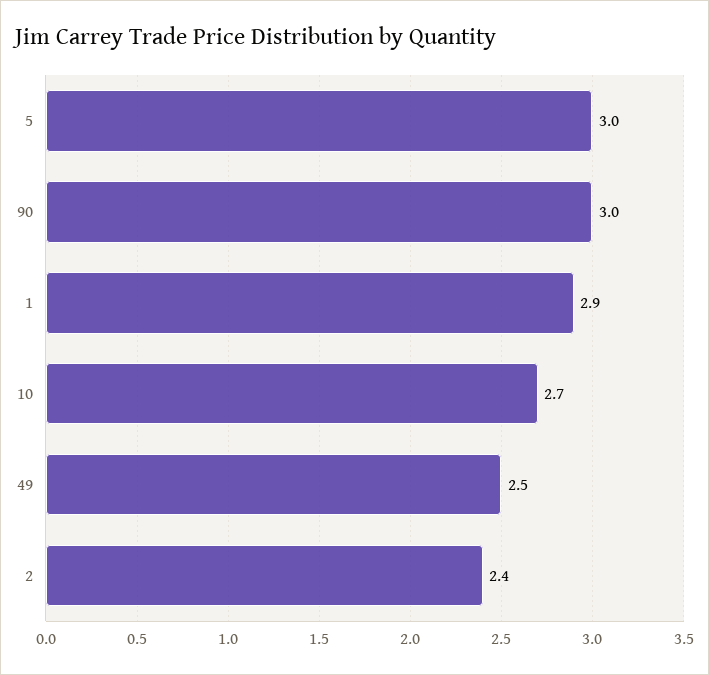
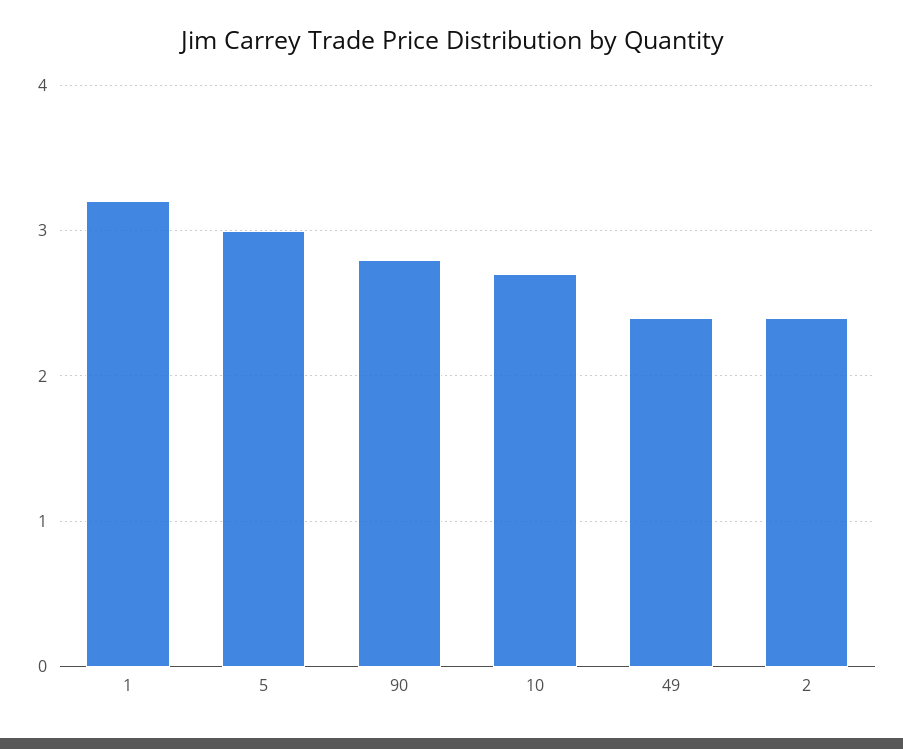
90: 3 -> 2.8
1: 2.9 -> 3.2
49: 2.5 -> 2.4

